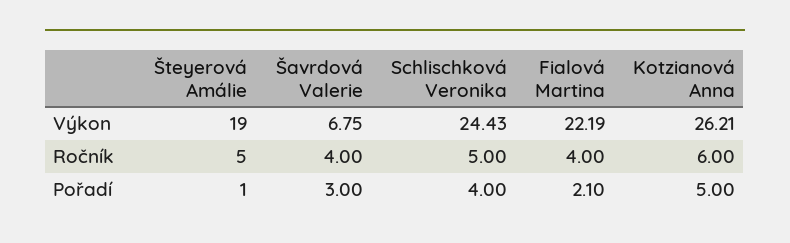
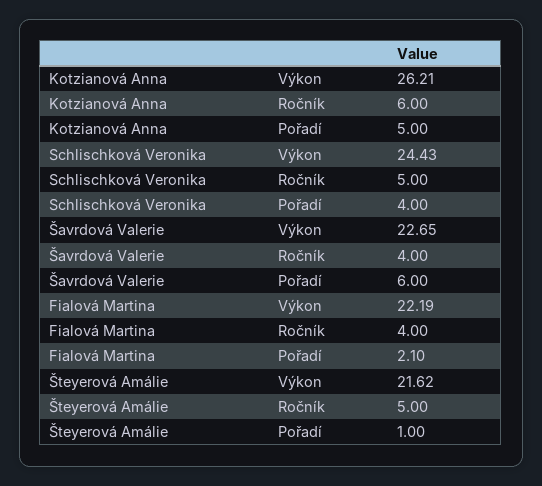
Šteyerová Amálie, Výkon: 19 -> 21.62
Šavrdová Valerie, Výkon: 6.75 -> 22.65
Šavrdová Valerie, Pořadí: 3 -> 6

